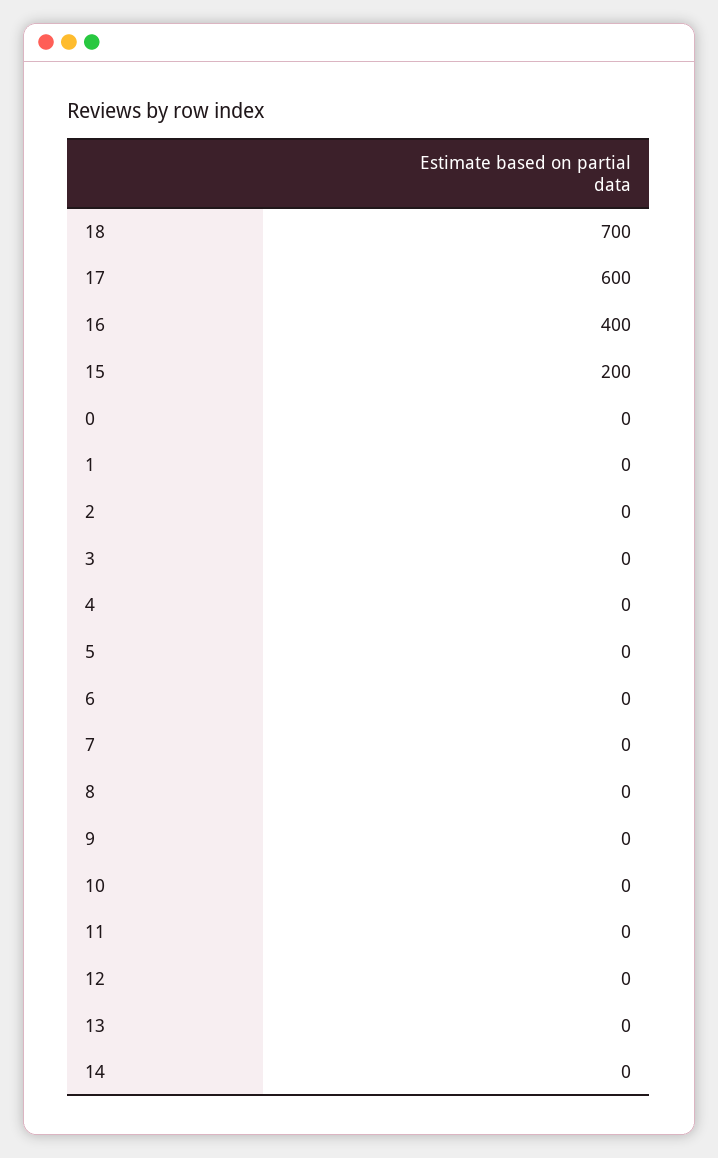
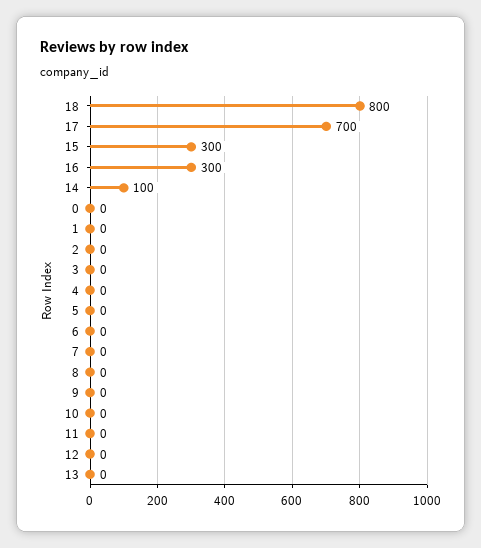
18: 700 -> 800
17: 600 -> 700
16: 400 -> 300
15: 200 -> 300
14: 0 -> 100

